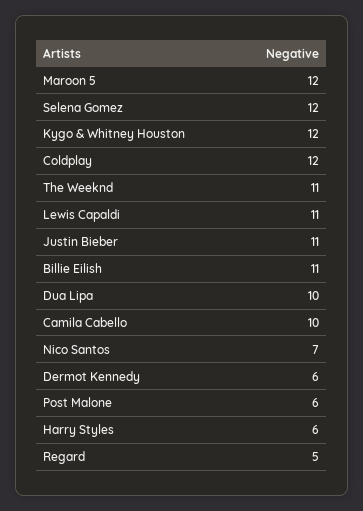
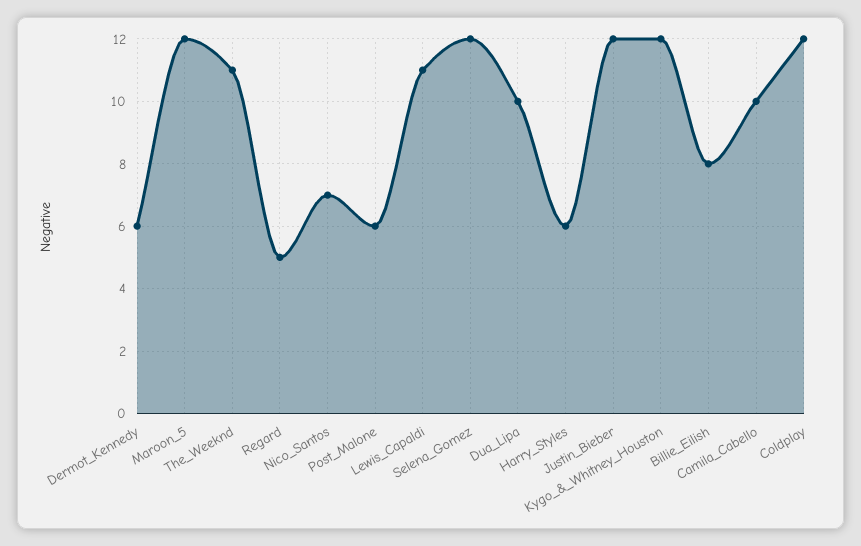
Justin Bieber: 11 -> 12
Billie Eilish: 11 -> 8

